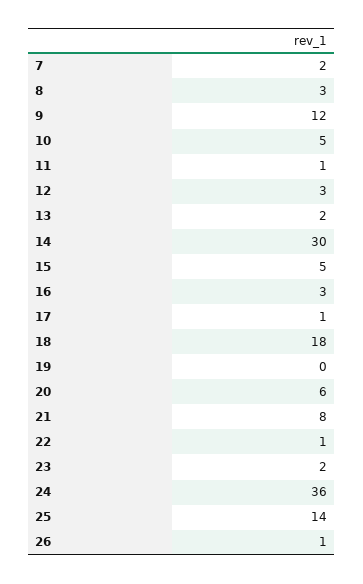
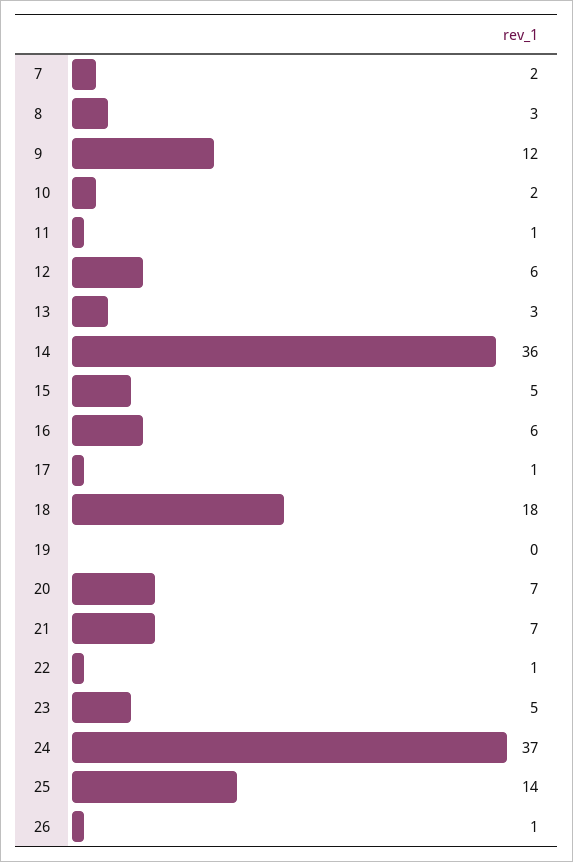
10: 5 -> 2
12: 3 -> 6
13: 2 -> 3
14: 30 -> 36
16: 3 -> 6
20: 6 -> 7
21: 8 -> 7
23: 2 -> 5
24: 36 -> 37

